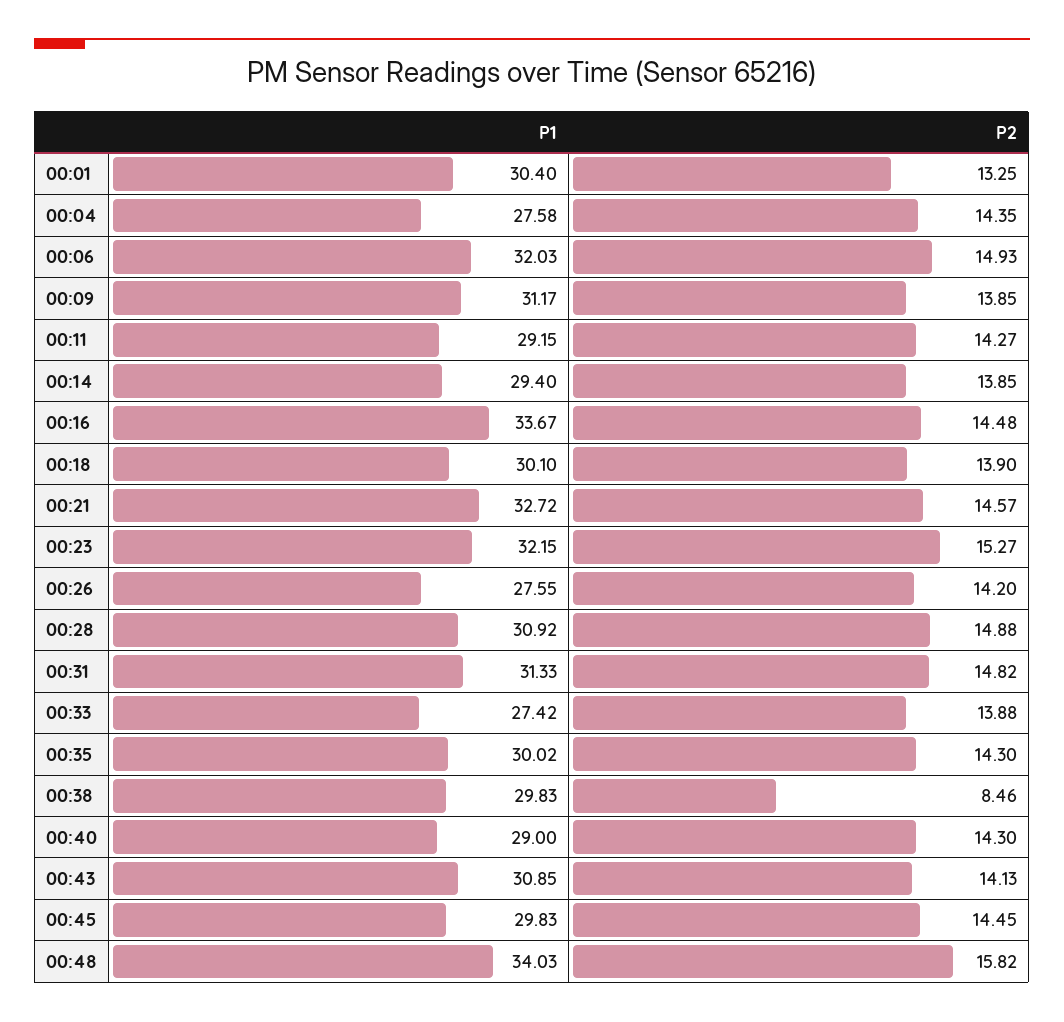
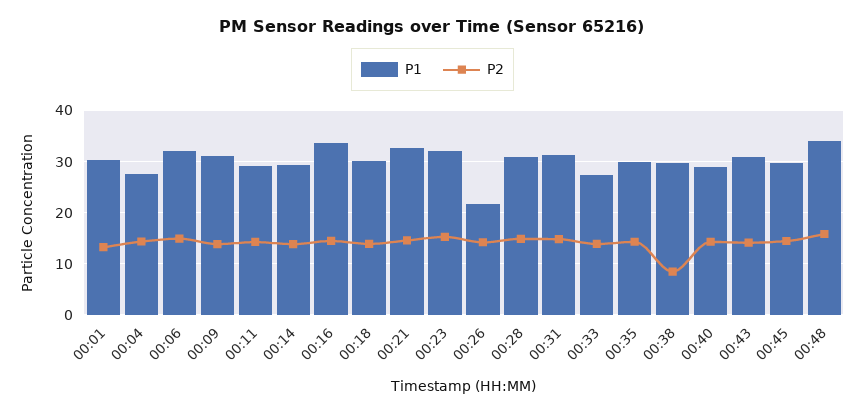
P1, 00:26: 27.55 -> 22

